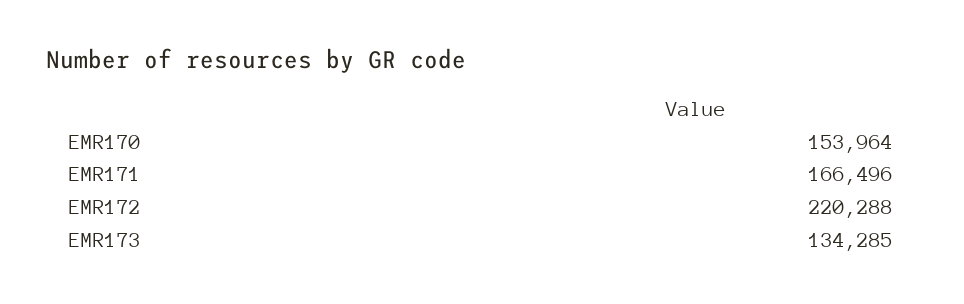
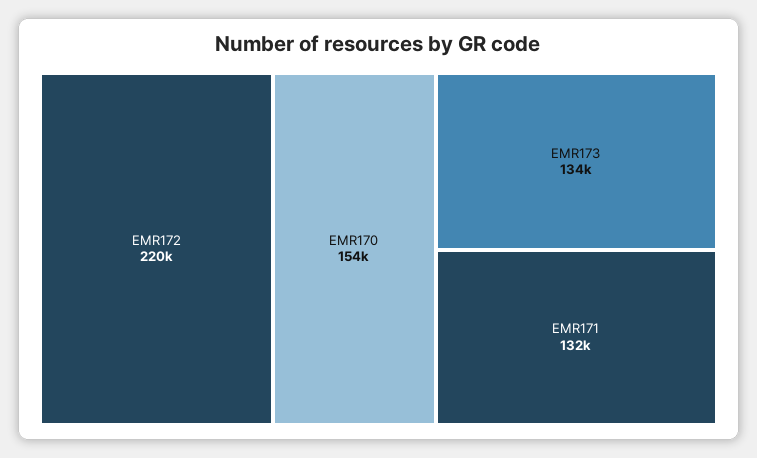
EMR171: 166496 -> 132000

